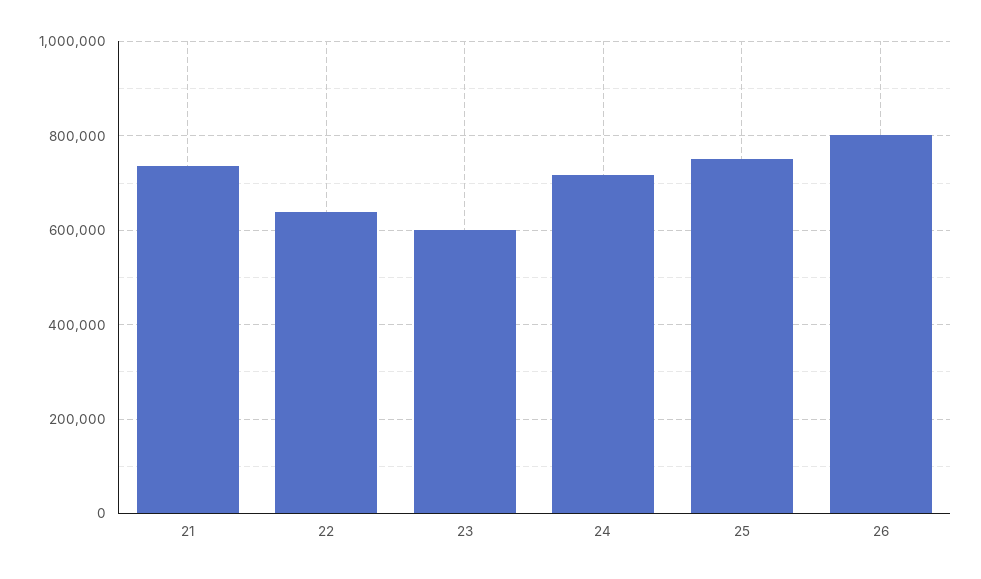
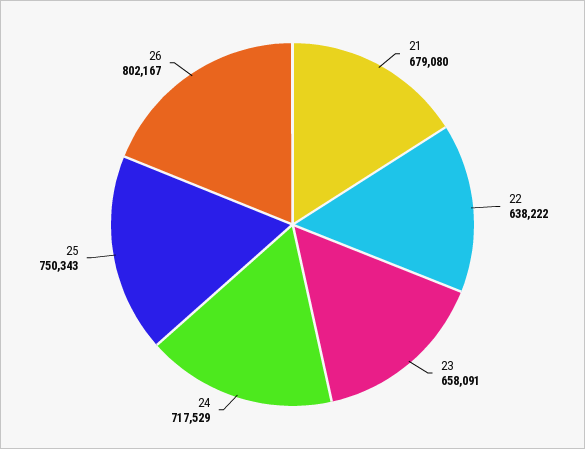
21: 740000 -> 679080
23: 600000 -> 658091

